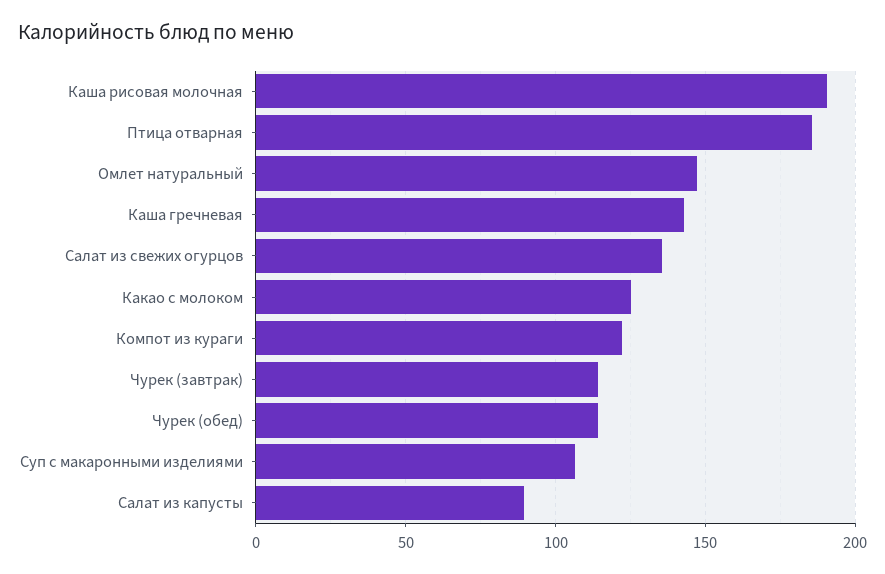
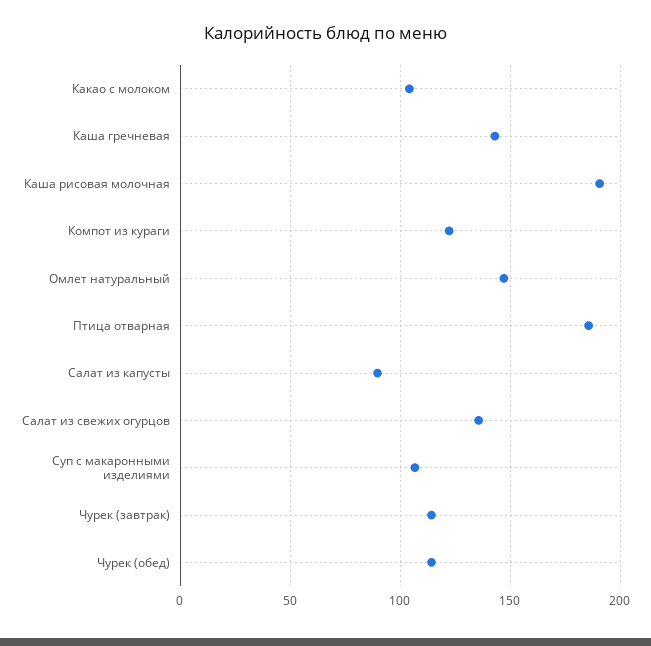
Какао с молоком: 125 -> 105

